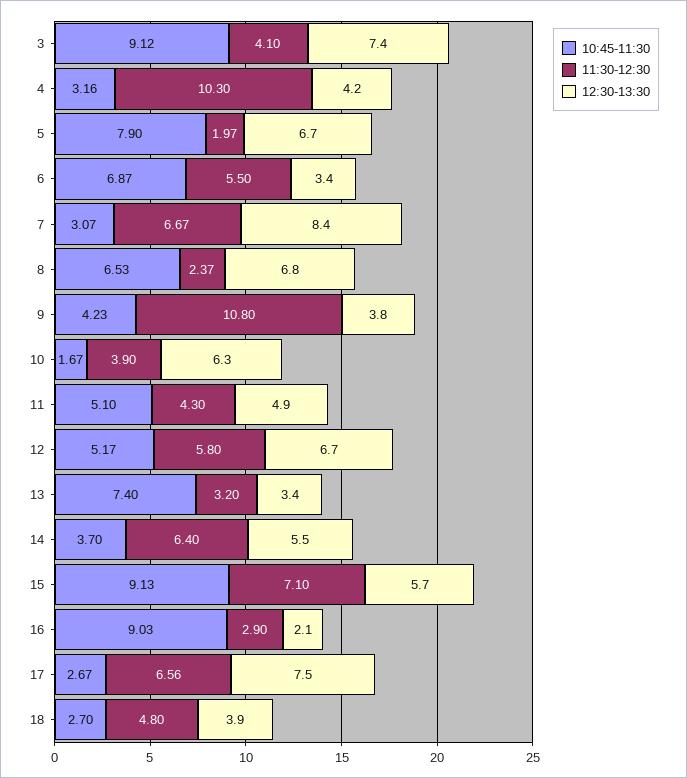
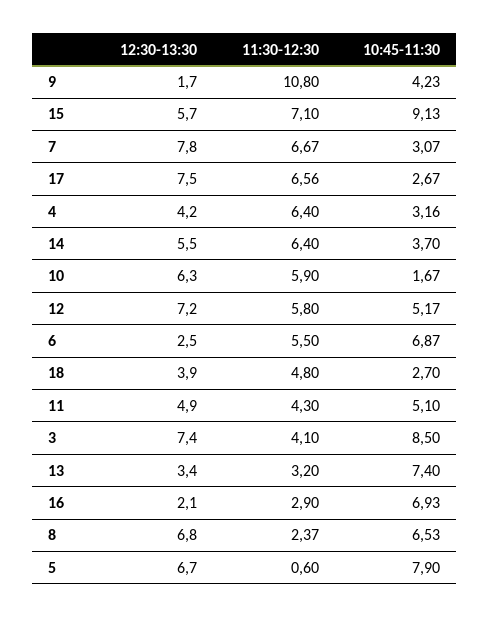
10:45-11:30, 3: 9.12 -> 8.5
11:30-12:30, 4: 10.3 -> 6.4
11:30-12:30, 5: 1.97 -> 0.6
12:30-13:30, 6: 3.4 -> 2.5
12:30-13:30, 7: 8.4 -> 7.8
12:30-13:30, 9: 3.8 -> 1.7
11:30-12:30, 10: 3.9 -> 5.9
12:30-13:30, 12: 6.7 -> 7.2
10:45-11:30, 16: 9.03 -> 6.93

